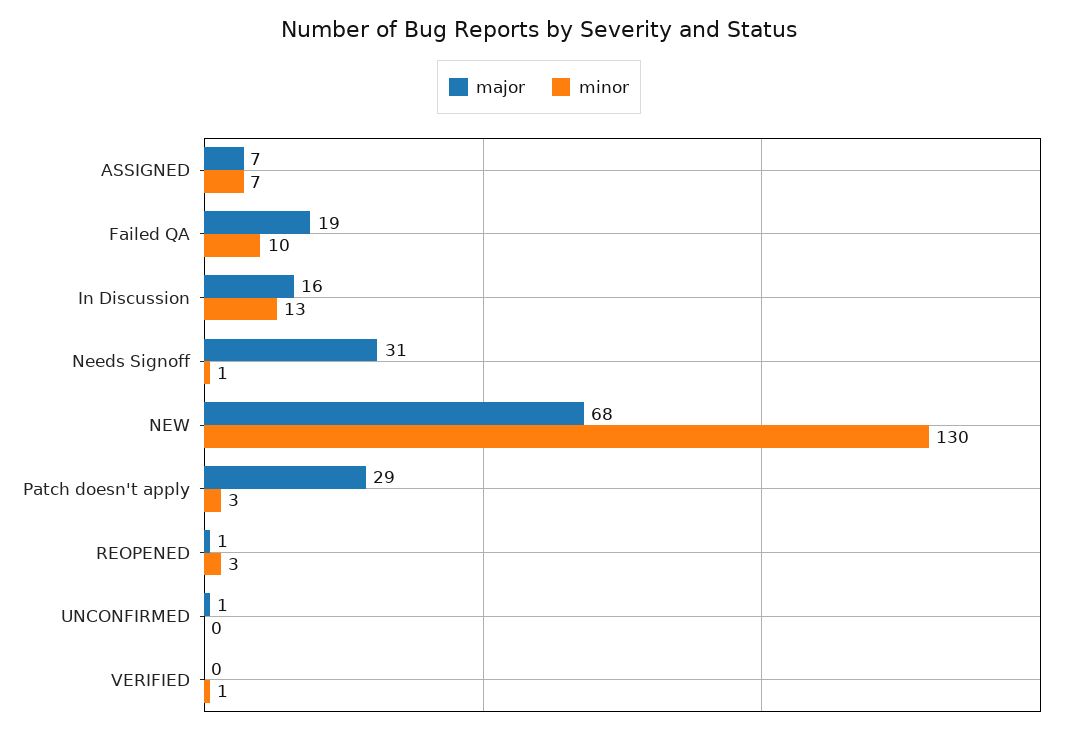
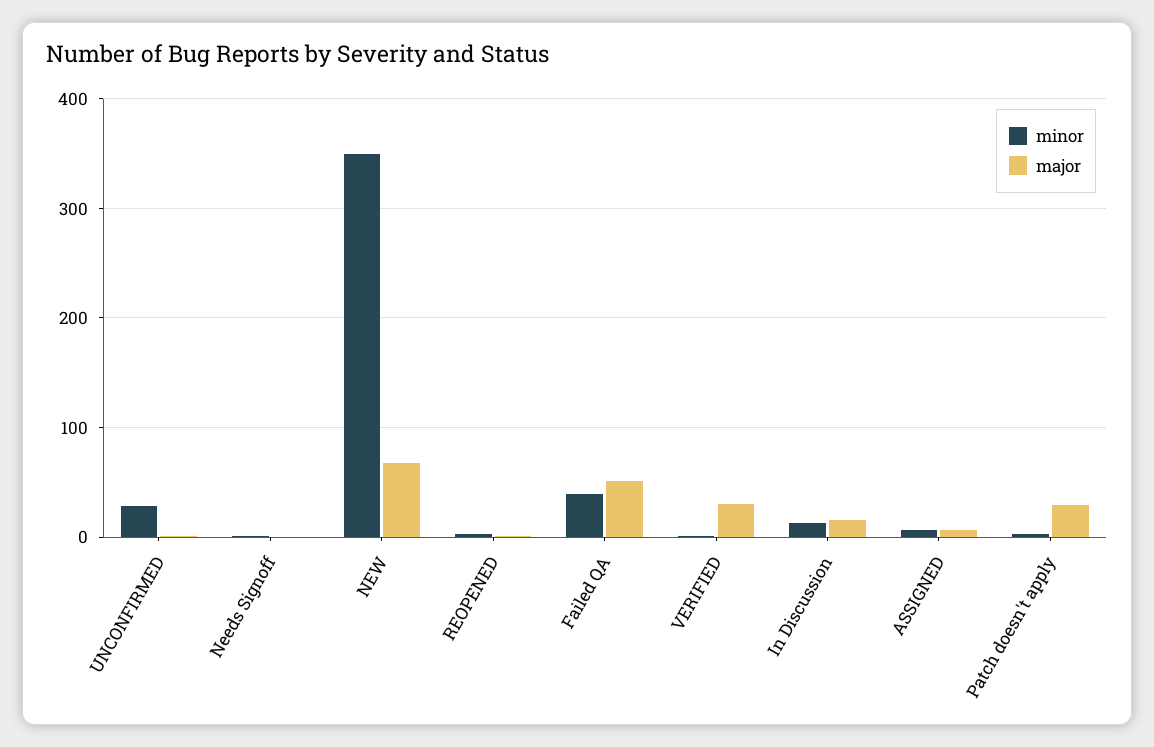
major, Failed QA: 19 -> 50
minor, Failed QA: 10 -> 40
major, Needs Signoff: 31 -> 0
minor, NEW: 130 -> 350
minor, UNCONFIRMED: 0 -> 30
major, VERIFIED: 0 -> 30

